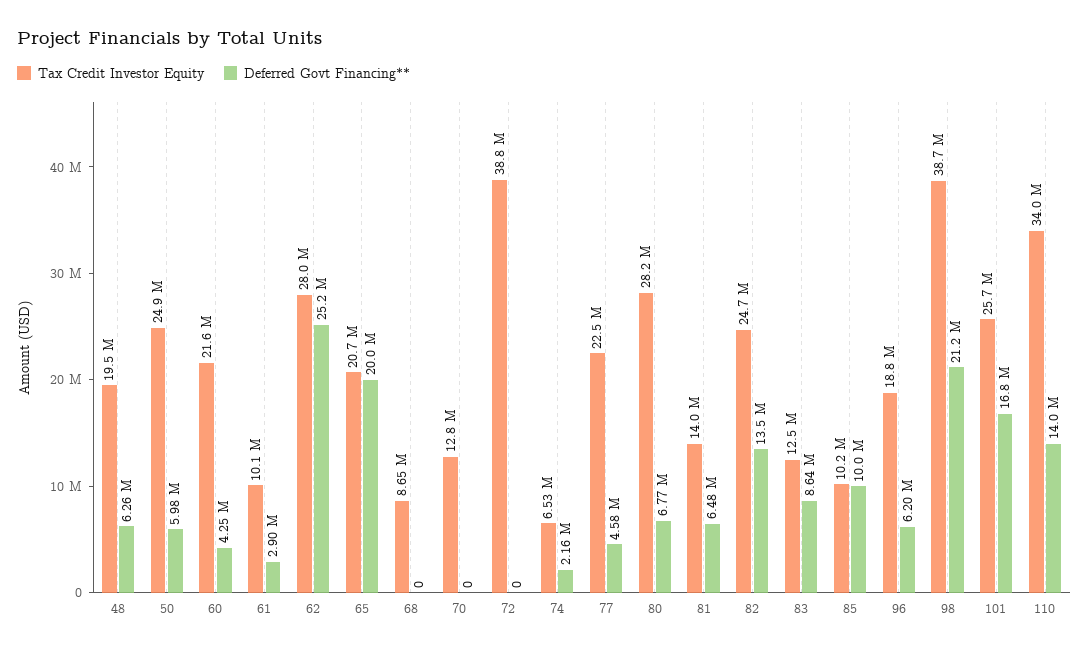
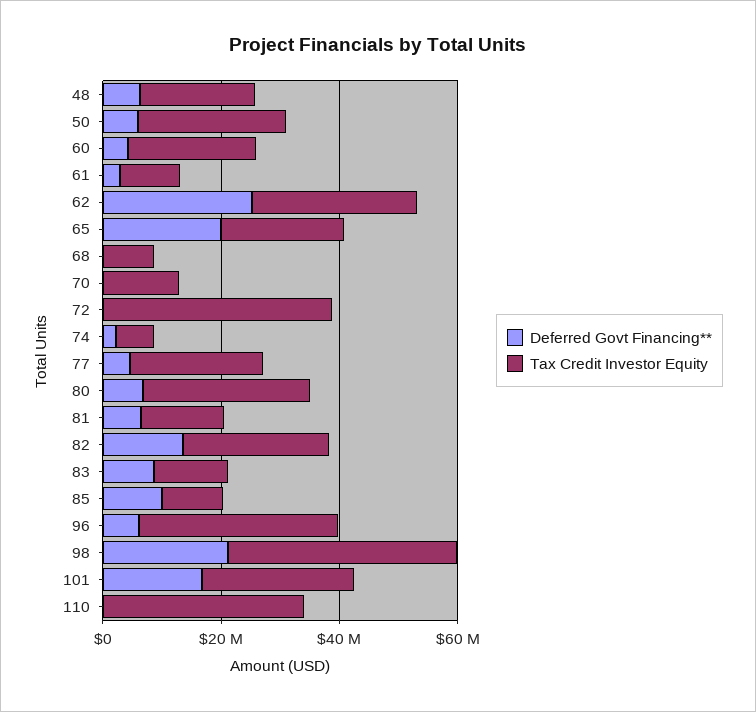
Tax Credit Investor Equity, 96: 18800000 -> 35000000
Deferred Govt Financing**, 110: 14000000 -> 0

